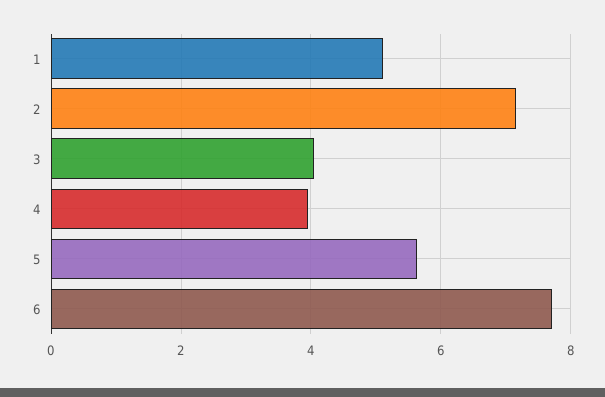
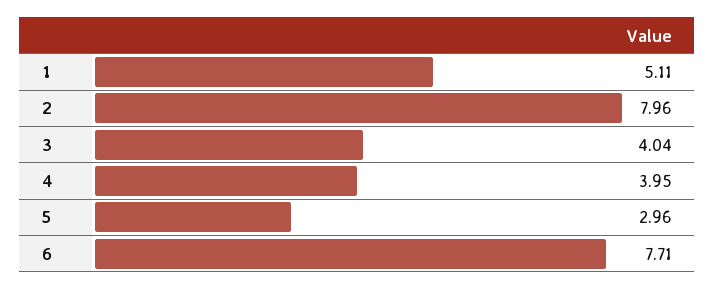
2: 7.2 -> 7.96
5: 5.6 -> 2.96

